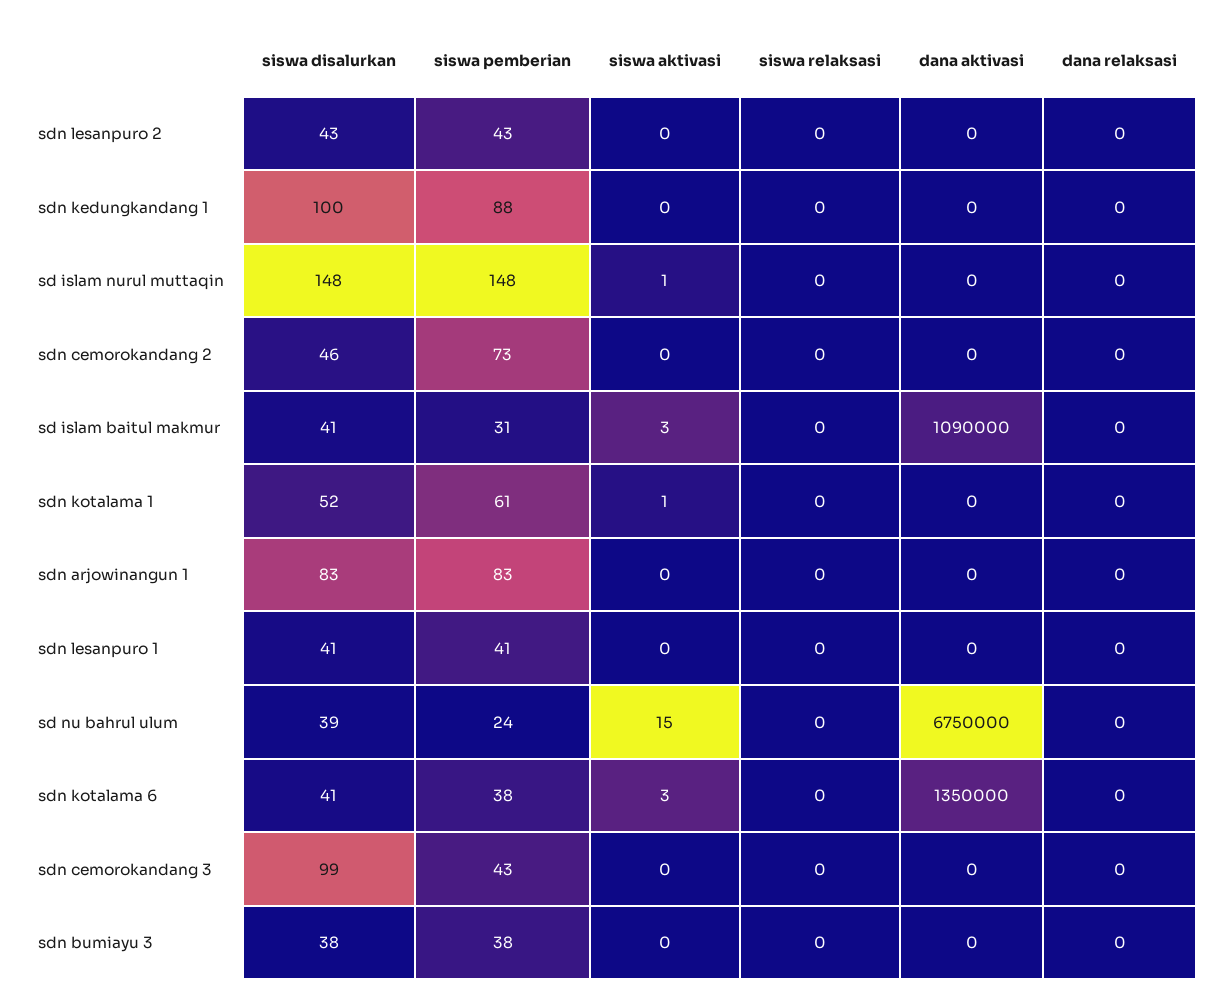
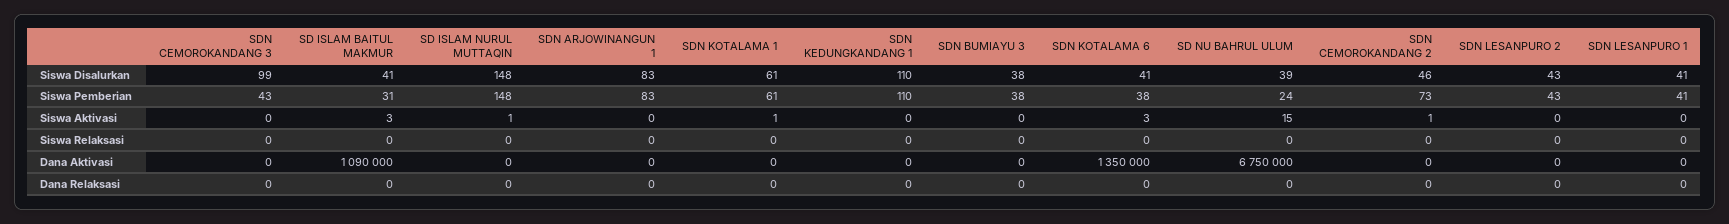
siswa disalurkan, sdn kedungkandang 1: 100 -> 110
siswa pemberian, sdn kedungkandang 1: 88 -> 110
siswa aktivasi, sdn cemorokandang 2: 0 -> 1
siswa disalurkan, sdn kotalama 1: 52 -> 61

